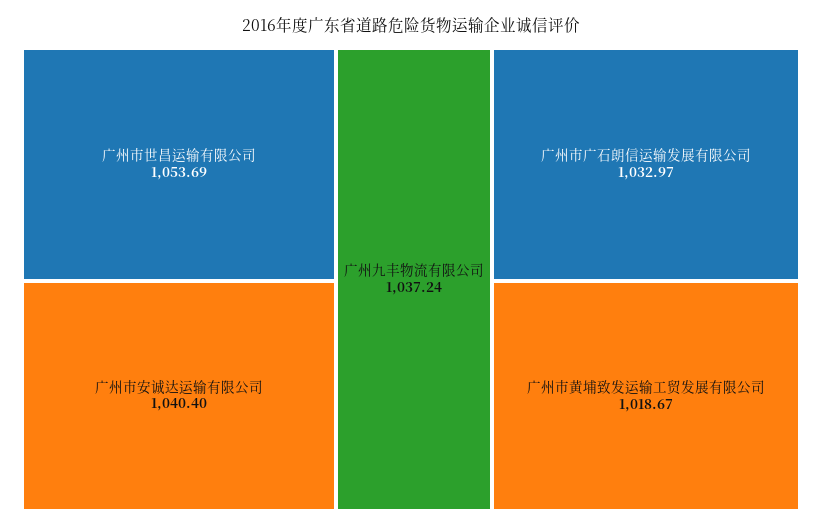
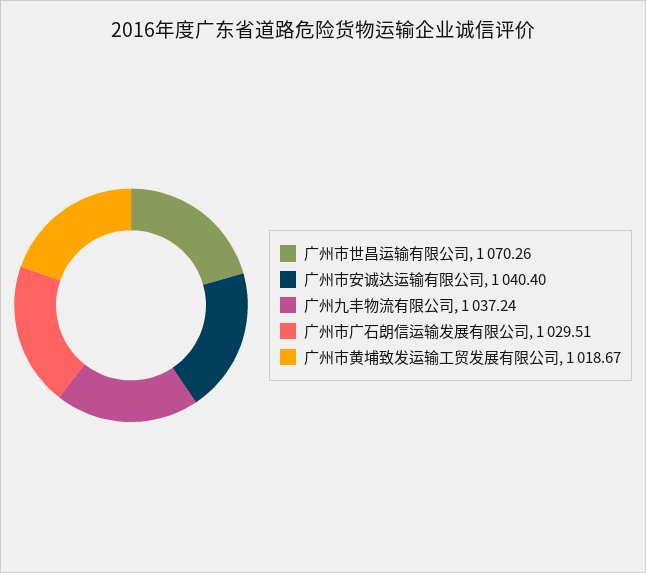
广州市世昌运输有限公司: 1053.69 -> 1070.26
广州市广石朗信运输发展有限公司: 1032.97 -> 1029.51

